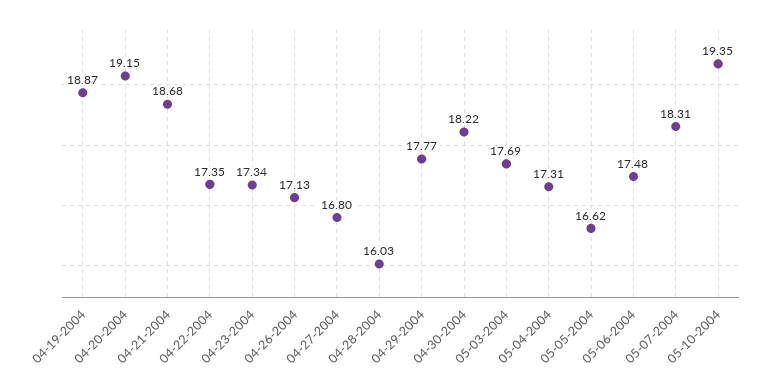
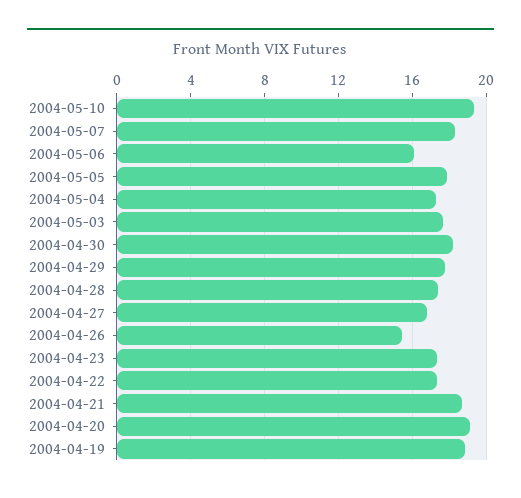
04-26-2004: 17.13 -> 15.5
04-28-2004: 16.03 -> 17.5
05-05-2004: 16.62 -> 18
05-06-2004: 17.48 -> 16

